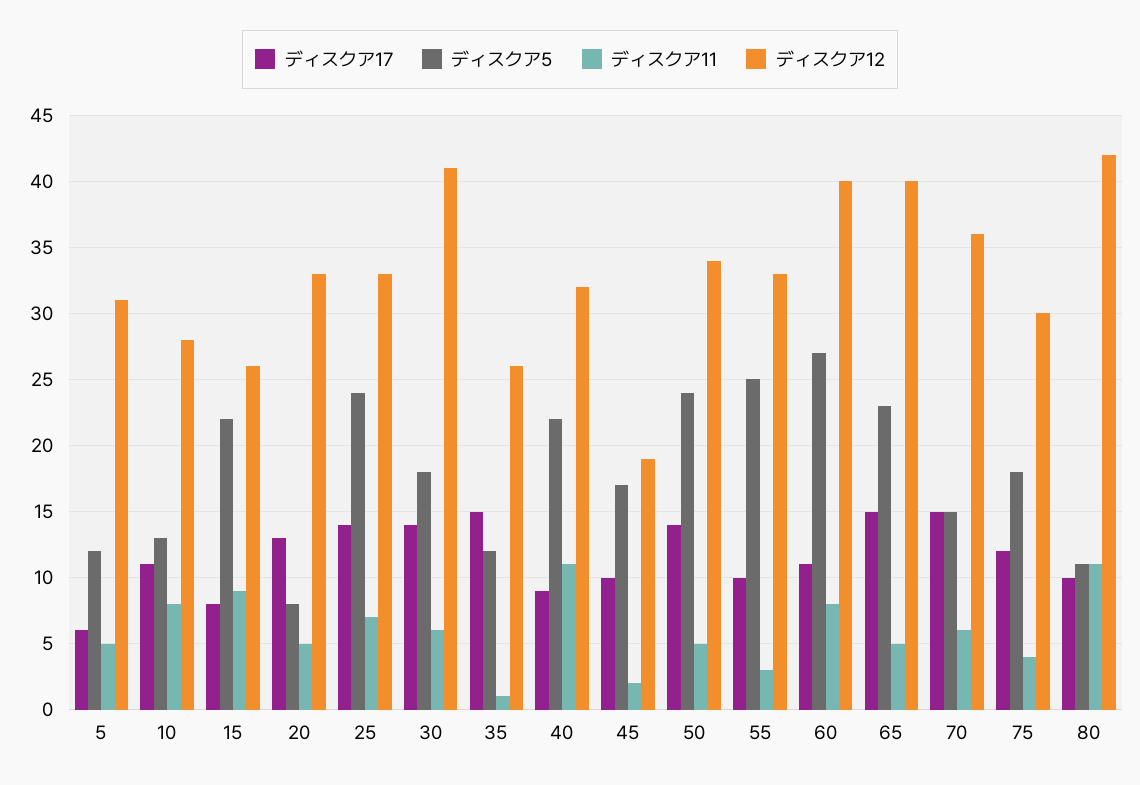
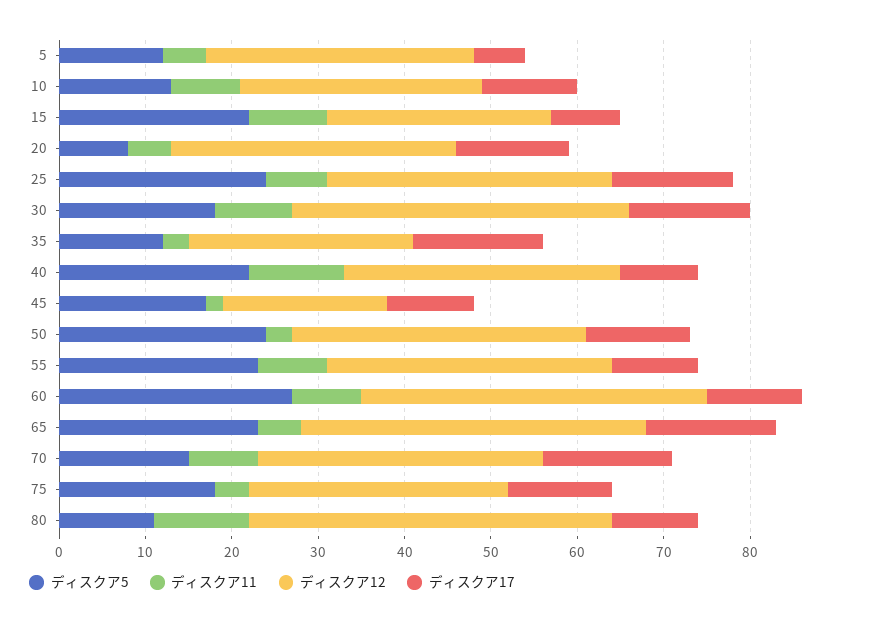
ディスクア11, 30: 6 -> 9
ディスクア12, 30: 41 -> 39
ディスクア11, 35: 1 -> 3
ディスクア17, 50: 14 -> 12
ディスクア11, 50: 5 -> 3
ディスクア5, 55: 25 -> 23
ディスクア11, 55: 3 -> 8
ディスクア11, 70: 6 -> 8
ディスクア12, 70: 36 -> 33

